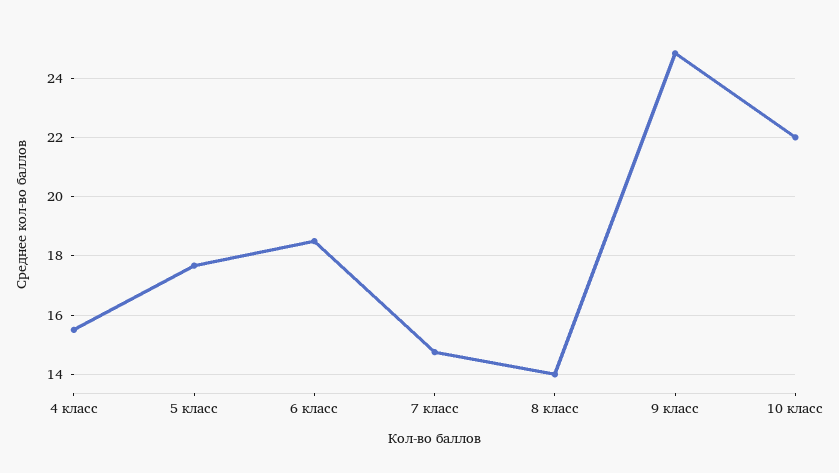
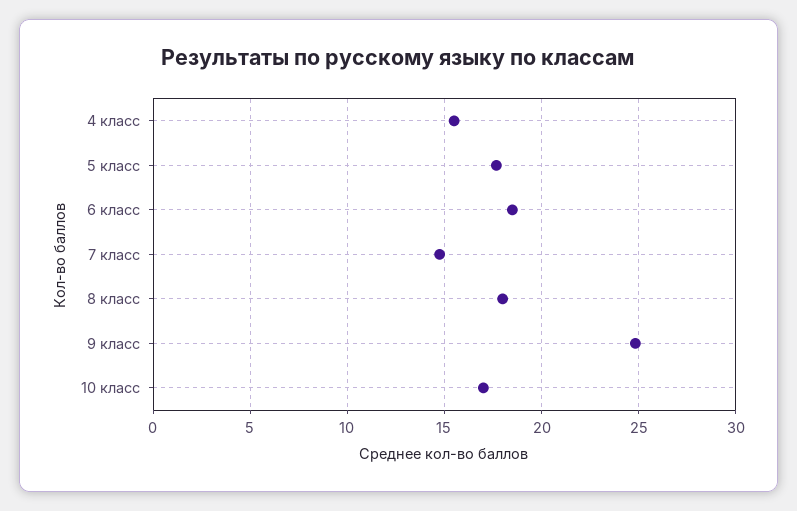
8 класс: 14 -> 18
10 класс: 22 -> 17

